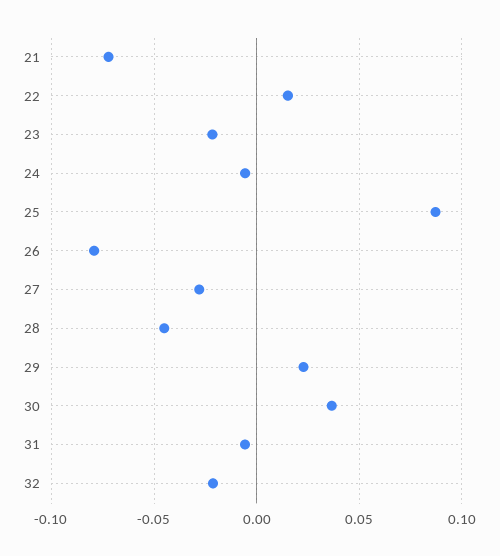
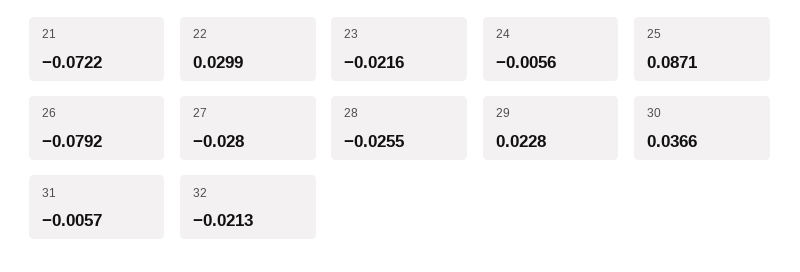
22: 0.015 -> 0.0299
28: -0.045 -> -0.0255

